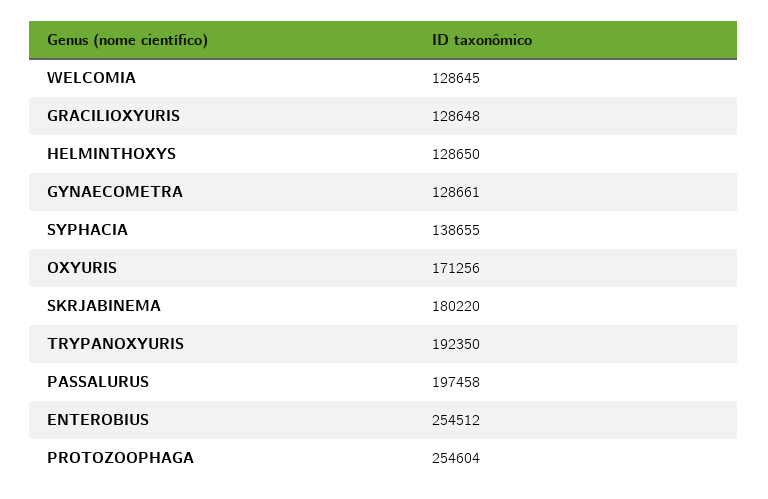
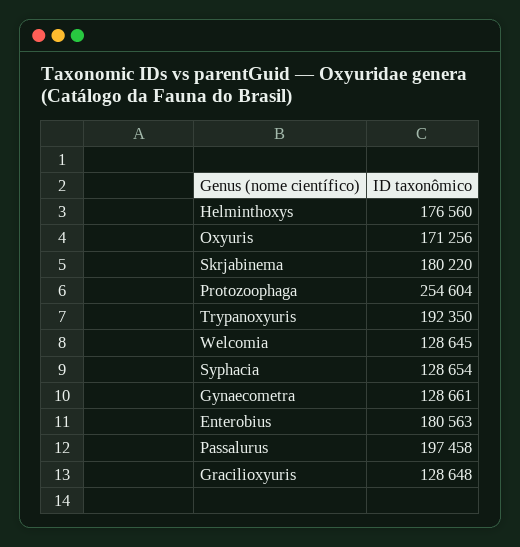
HELMINTHOXYS: 128650 -> 176560
SYPHACIA: 138655 -> 128654
ENTEROBIUS: 254512 -> 180563

